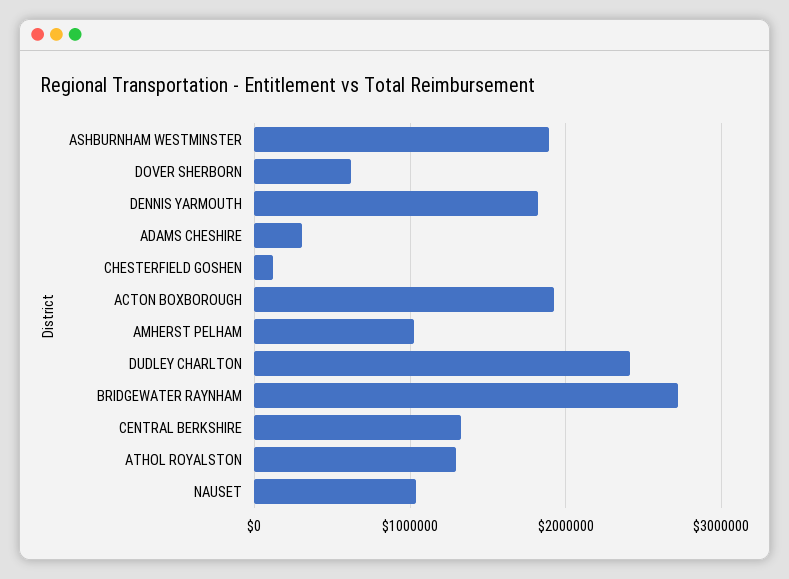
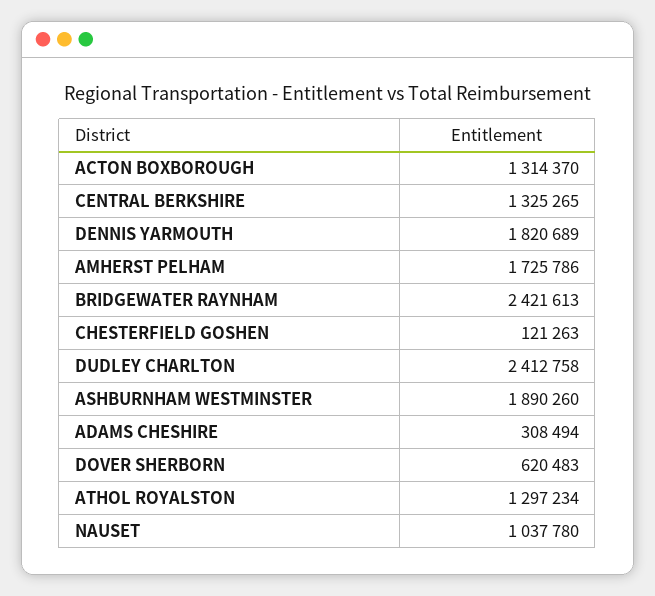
ACTON BOXBOROUGH: 1900000 -> 1314370
AMHERST PELHAM: 1000000 -> 1725786
BRIDGEWATER RAYNHAM: 2700000 -> 2421613

